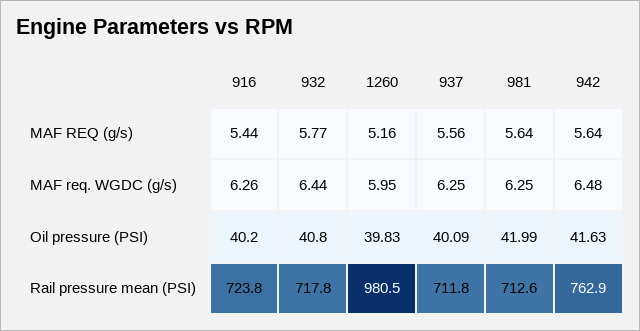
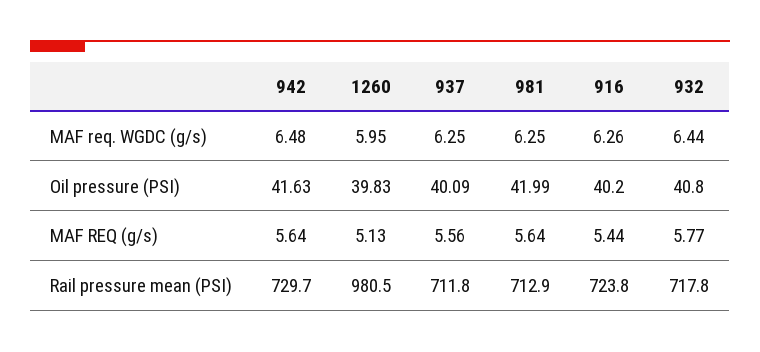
1260, MAF REQ (g/s): 5.16 -> 5.13
981, Rail pressure mean (PSI): 712.6 -> 712.9
942, Rail pressure mean (PSI): 762.9 -> 729.7

